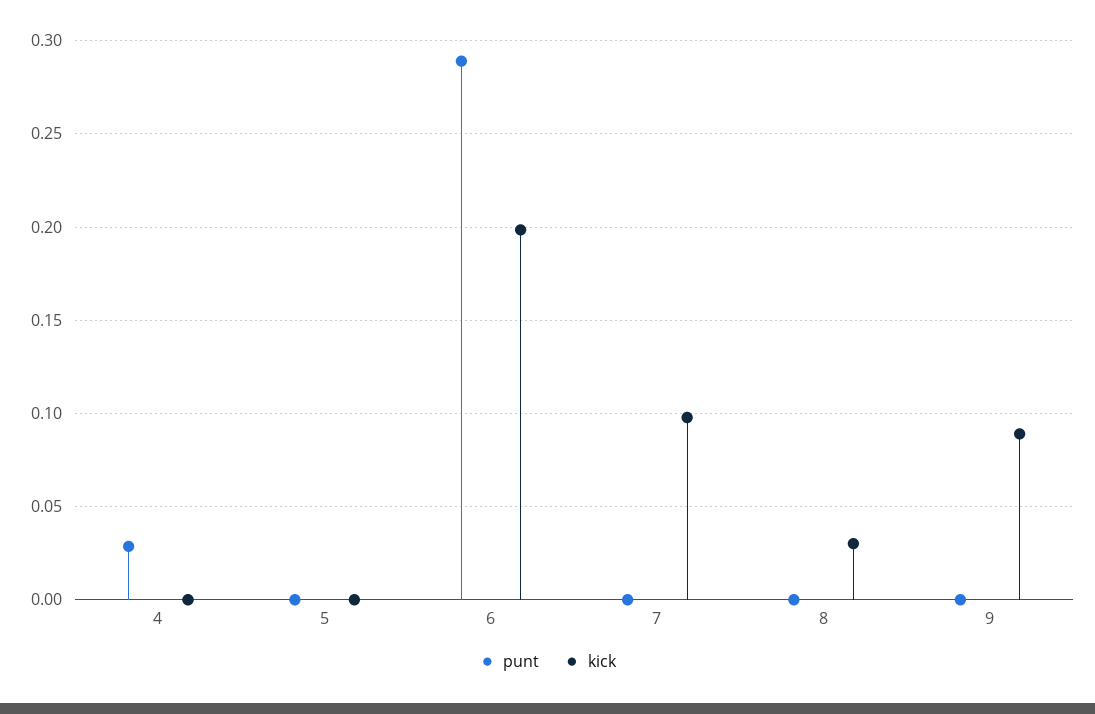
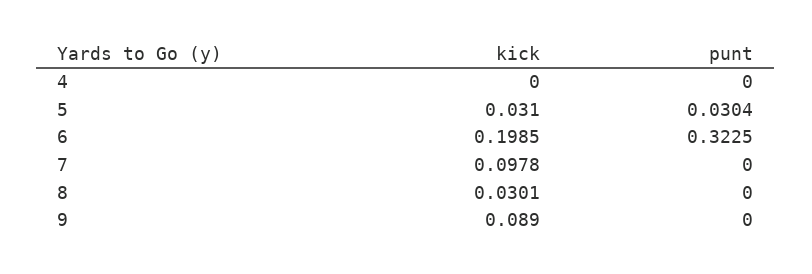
punt, 4: 0.03 -> 0
punt, 5: 0 -> 0.0304
kick, 5: 0 -> 0.031
punt, 6: 0.29 -> 0.3225

